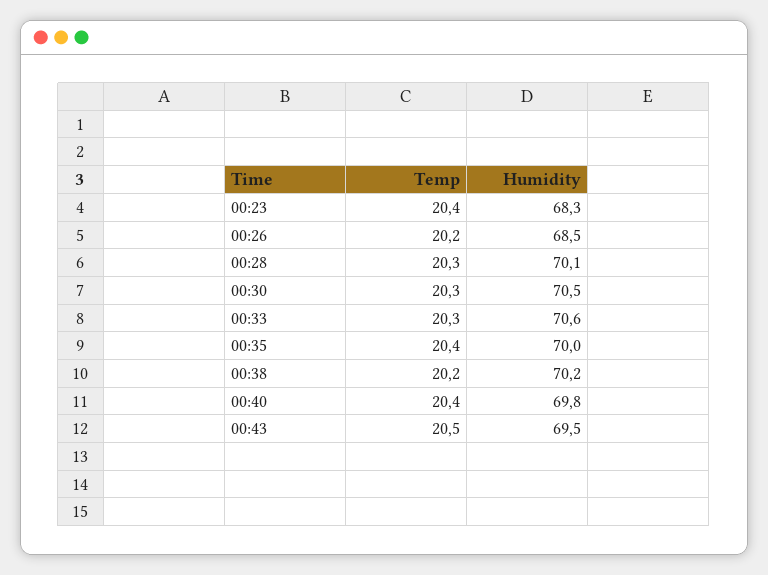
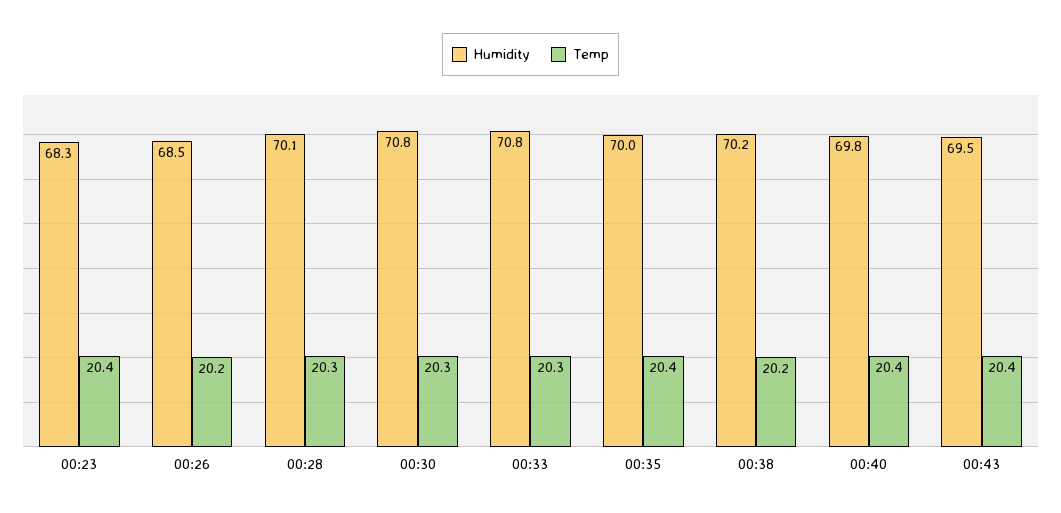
Humidity, 00:30: 70.5 -> 70.8
Humidity, 00:33: 70.6 -> 70.8
Temp, 00:43: 20.5 -> 20.4

